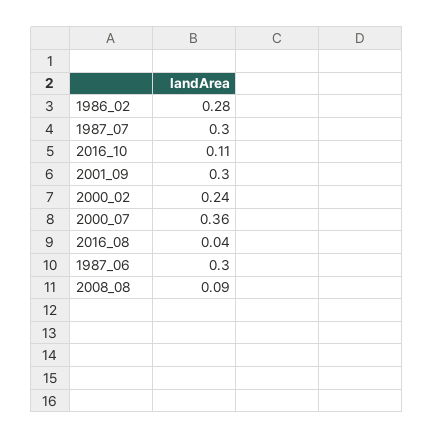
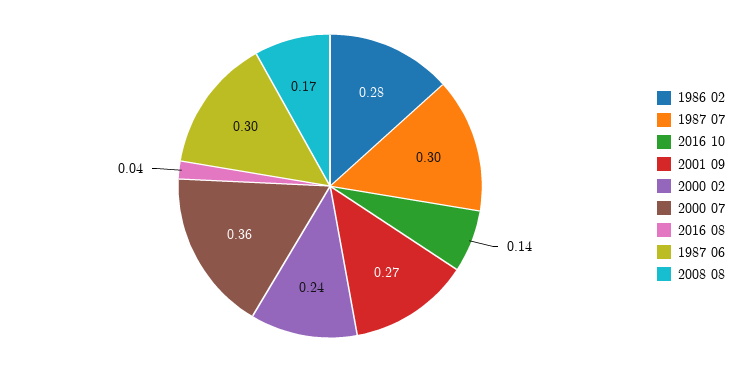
2016_10: 0.11 -> 0.14
2001_09: 0.3 -> 0.27
2008_08: 0.09 -> 0.17

